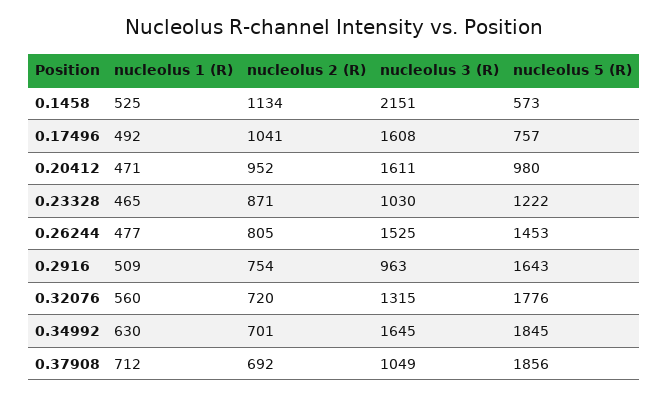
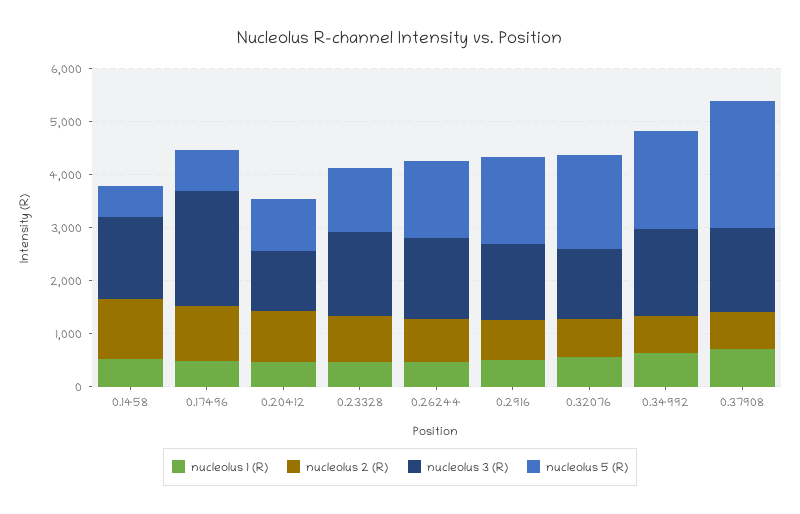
nucleolus 3 (R), 0.1458: 2151 -> 1600
nucleolus 3 (R), 0.17496: 1608 -> 2200
nucleolus 3 (R), 0.20412: 1611 -> 1200
nucleolus 3 (R), 0.23328: 1030 -> 1600
nucleolus 3 (R), 0.2916: 963 -> 1400
nucleolus 3 (R), 0.37908: 1049 -> 1600
nucleolus 5 (R), 0.37908: 1856 -> 2400

